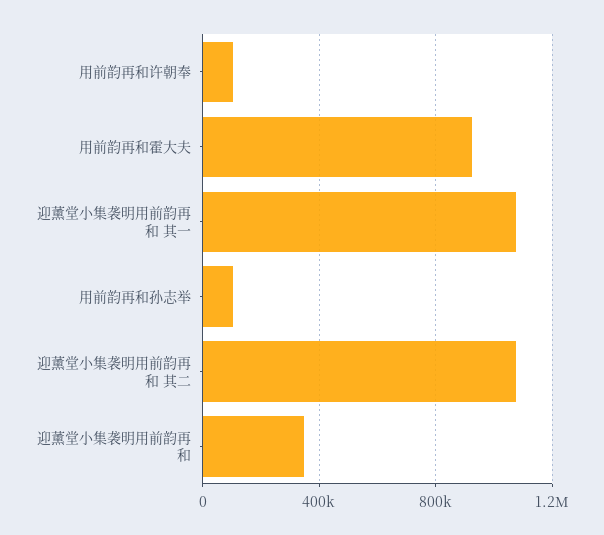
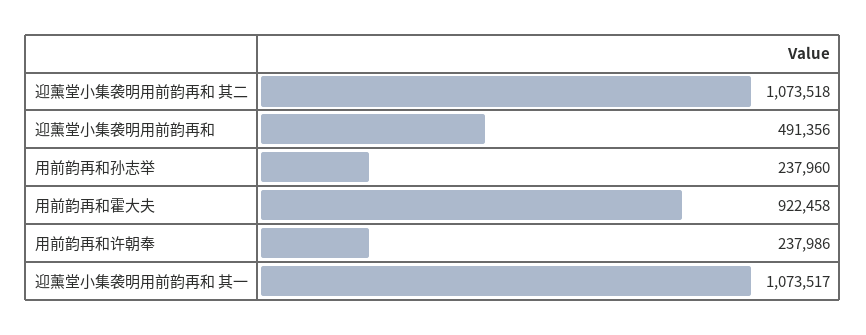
用前韵再和许朝奉: 100000 -> 237986
用前韵再和孙志举: 100000 -> 237960
迎薰堂小集袭明用前韵再和: 350000 -> 491356

